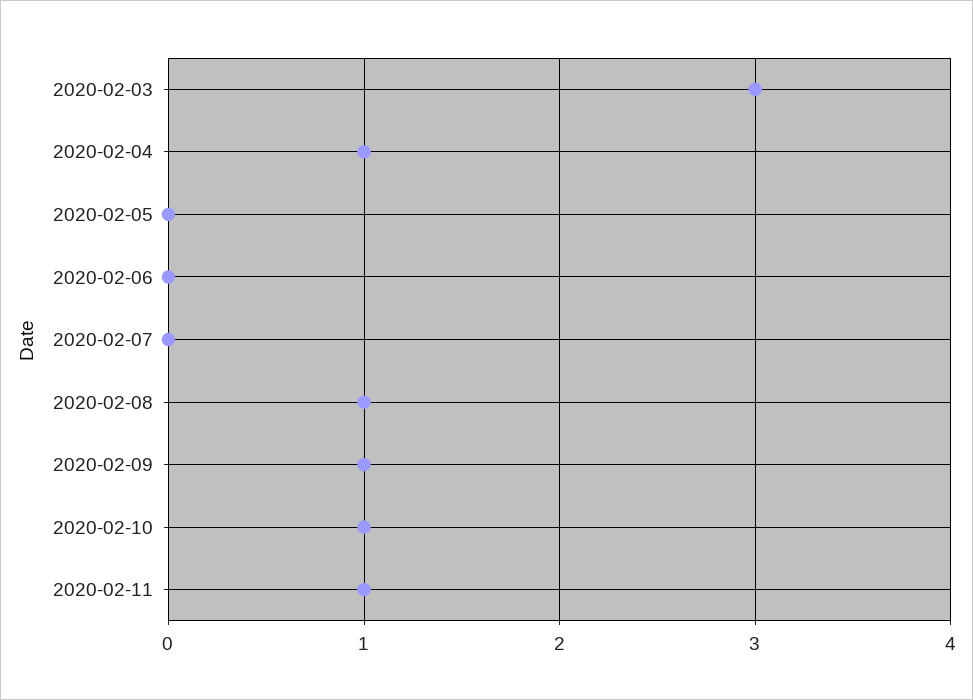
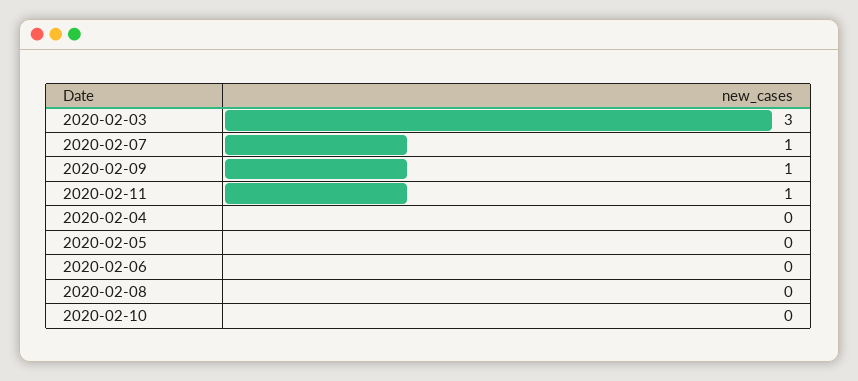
2020-02-04: 1 -> 0
2020-02-07: 0 -> 1
2020-02-08: 1 -> 0
2020-02-10: 1 -> 0

